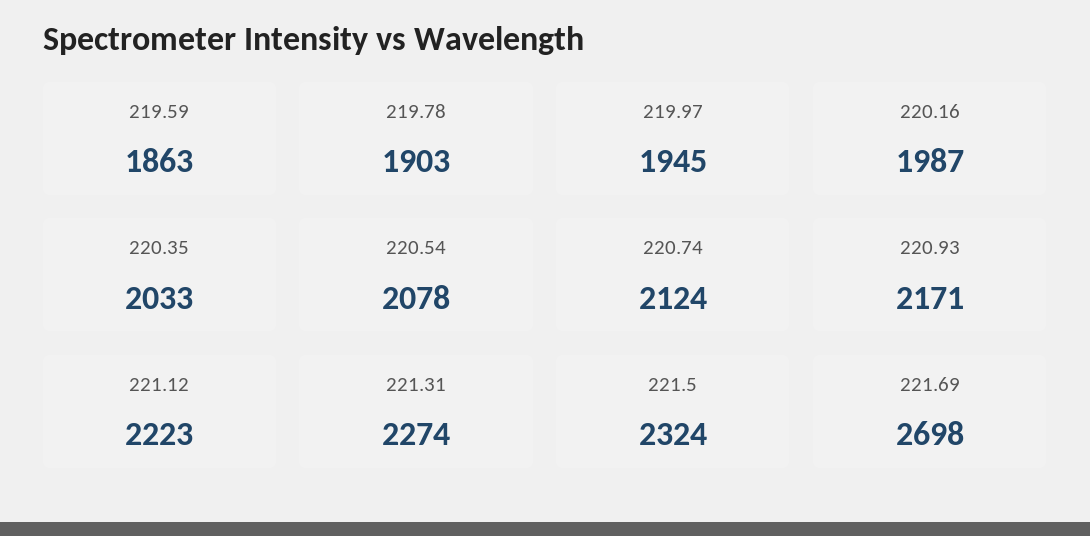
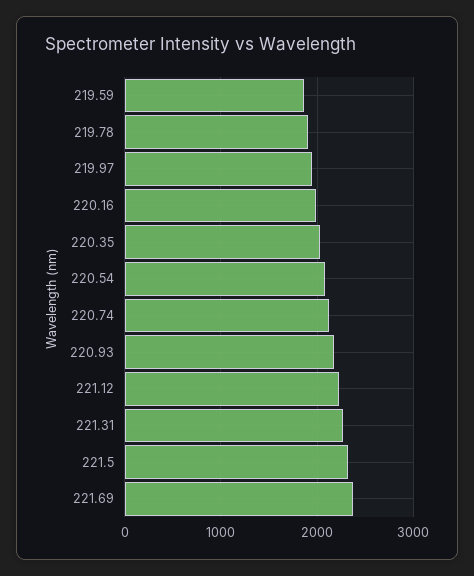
221.69: 2698 -> 2400

